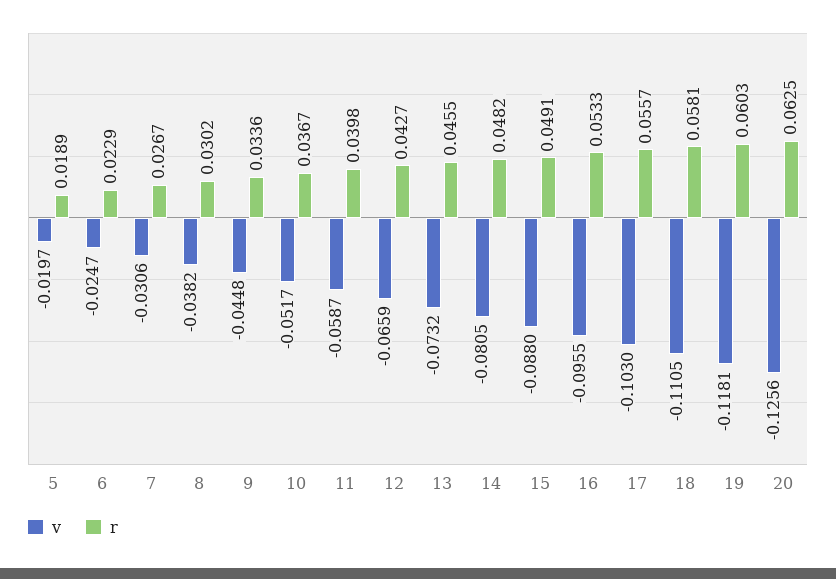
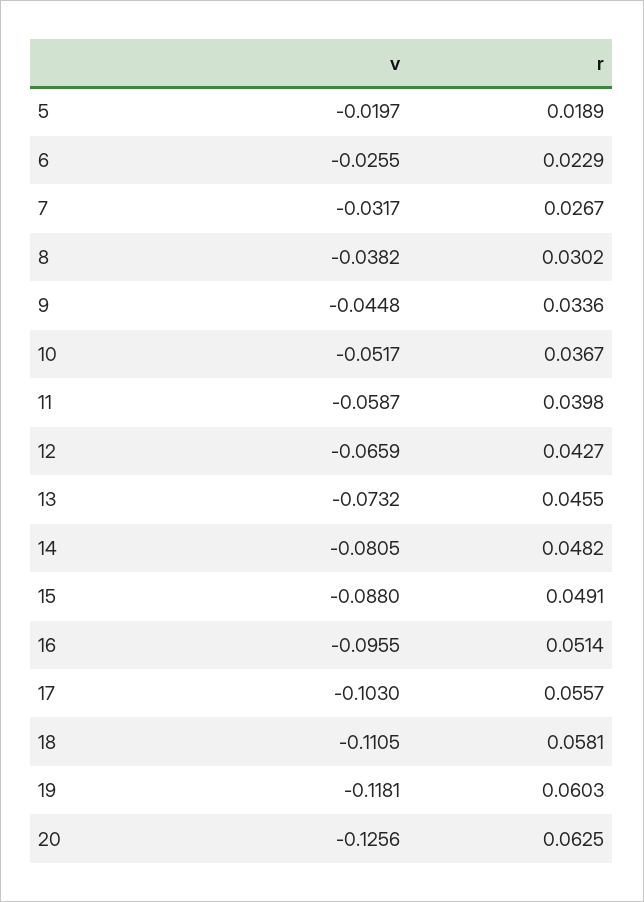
v, 6: -0.0247 -> -0.0255
v, 7: -0.0306 -> -0.0317
r, 16: 0.0533 -> 0.0514

